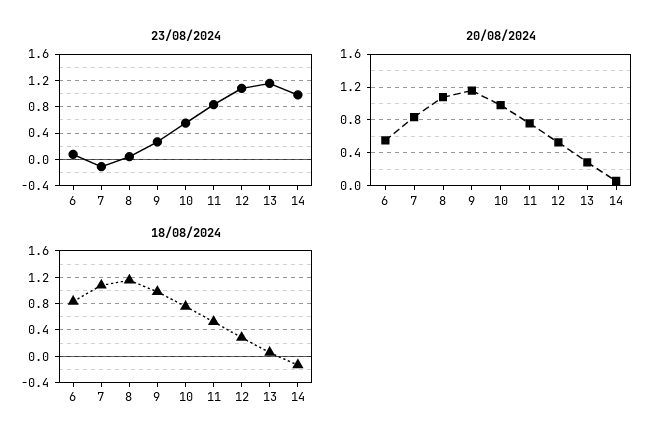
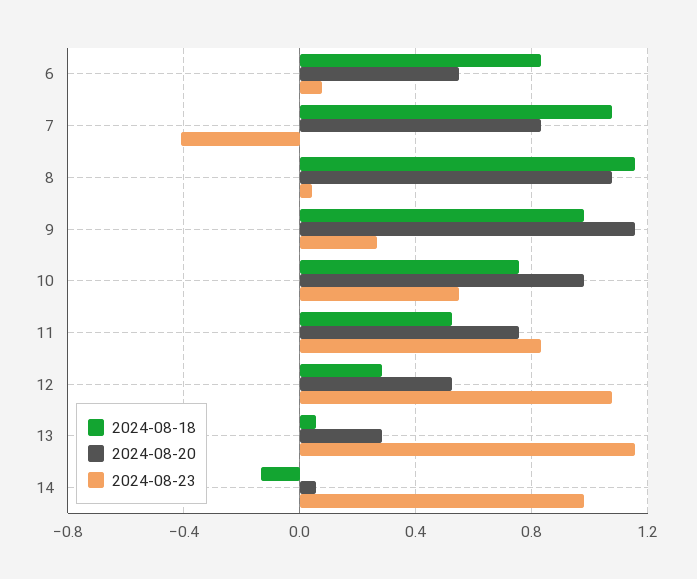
23/08/2024, 7: -0.1 -> -0.4

